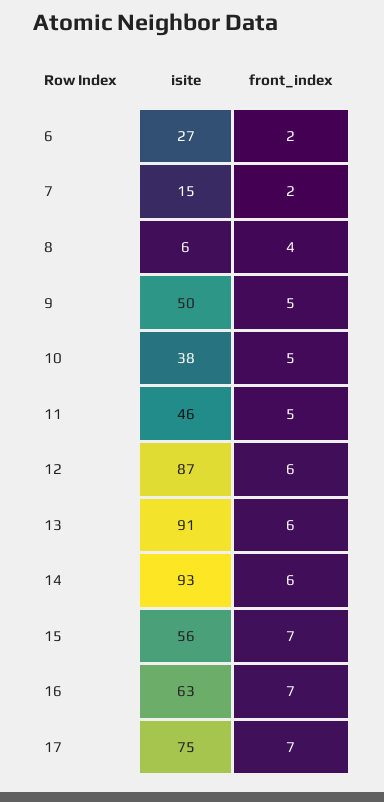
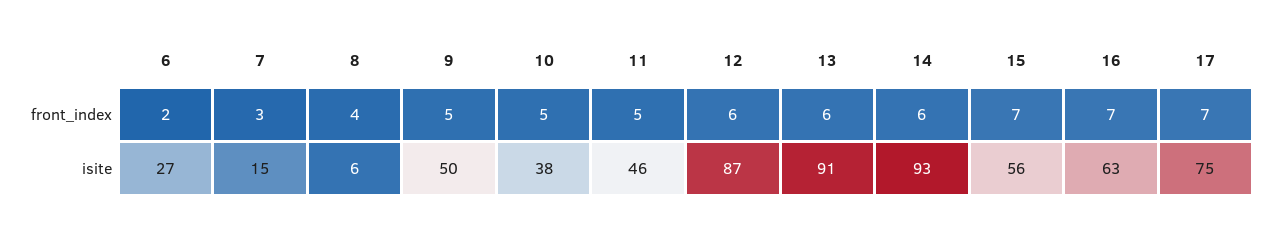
front_index, 7: 2 -> 3

